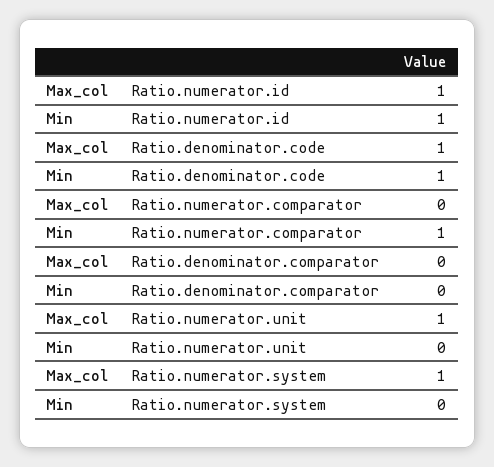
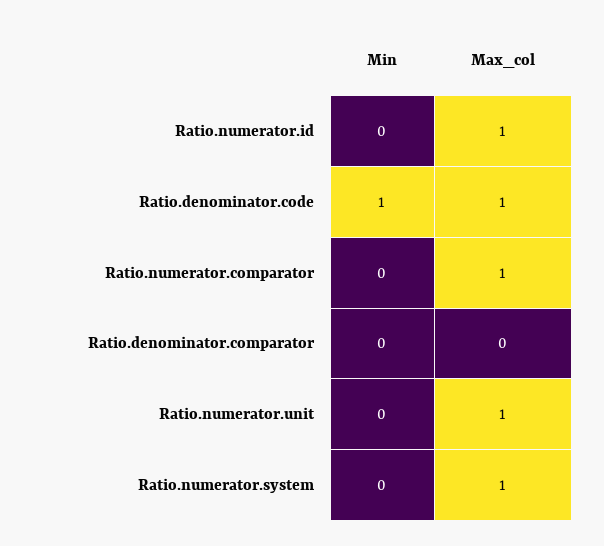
Min, Ratio.numerator.id: 1 -> 0
Max_col, Ratio.numerator.comparator: 0 -> 1
Min, Ratio.numerator.comparator: 1 -> 0

